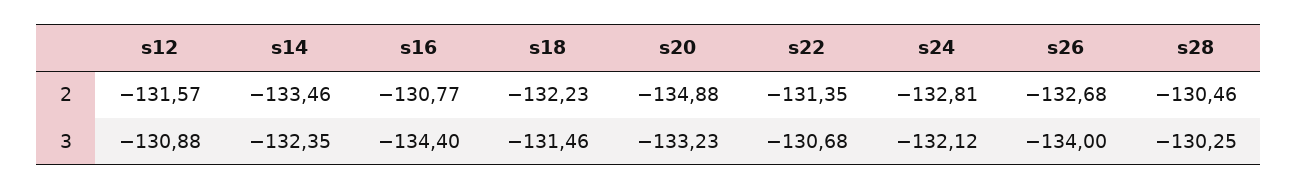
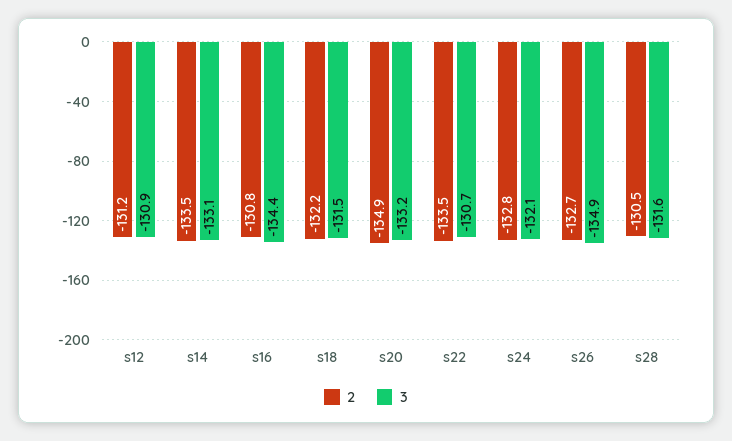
2, s12: -131.57 -> -131.2
2, s22: -131.35 -> -133.5
3, s14: -132.35 -> -133.1
3, s26: -134 -> -134.9
3, s28: -130.25 -> -131.6

